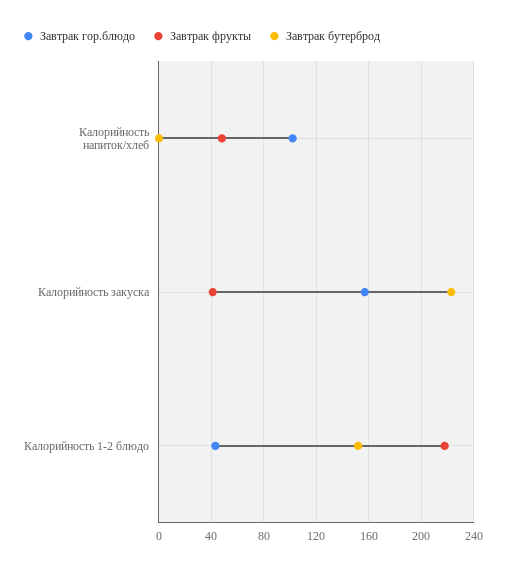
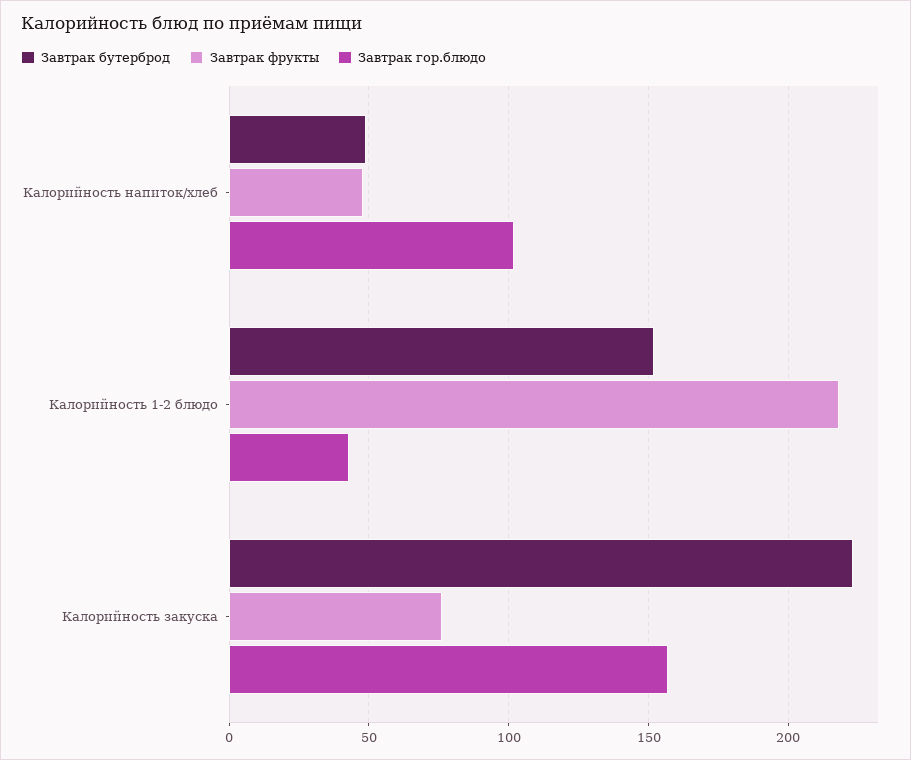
Завтрак бутерброд, Калорийность напиток/хлеб: 0 -> 50
Завтрак фрукты, Калорийность закуска: 40 -> 75

